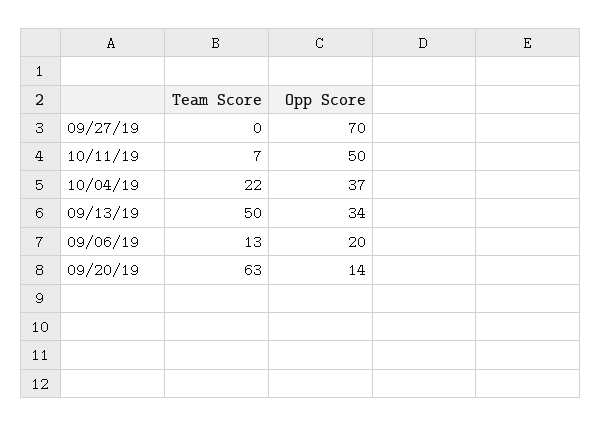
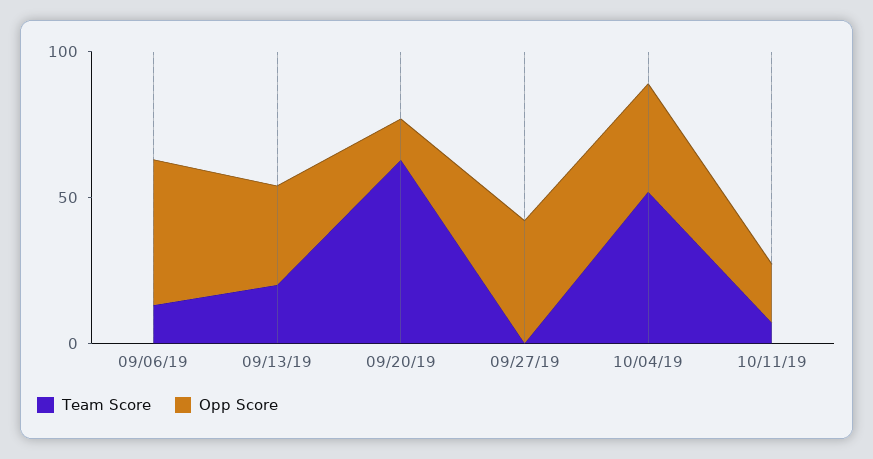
Opp Score, 09/27/19: 70 -> 40
Opp Score, 10/11/19: 50 -> 20
Team Score, 10/04/19: 22 -> 50
Team Score, 09/13/19: 50 -> 20
Opp Score, 09/06/19: 20 -> 50

